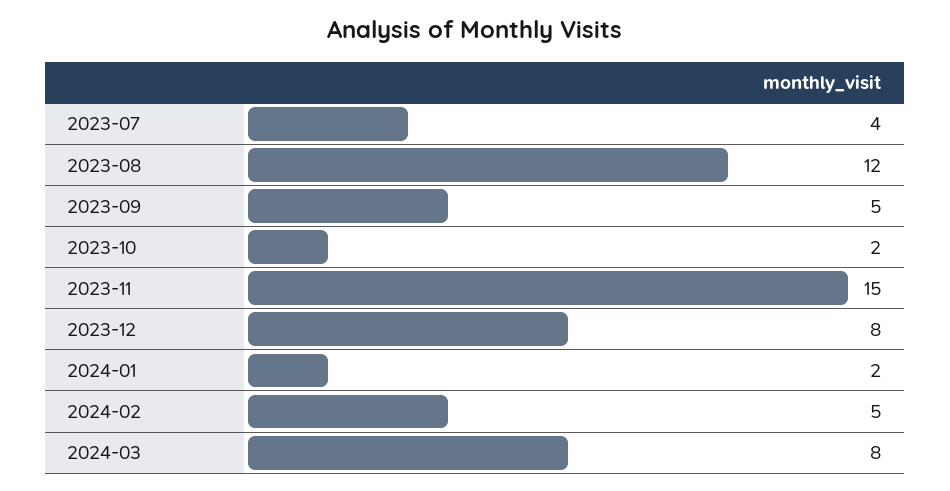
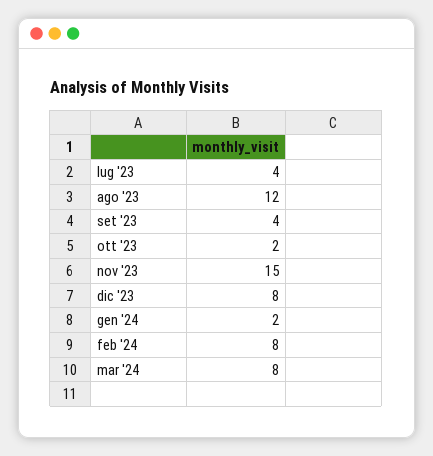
2023-09: 5 -> 4
2024-02: 5 -> 8

